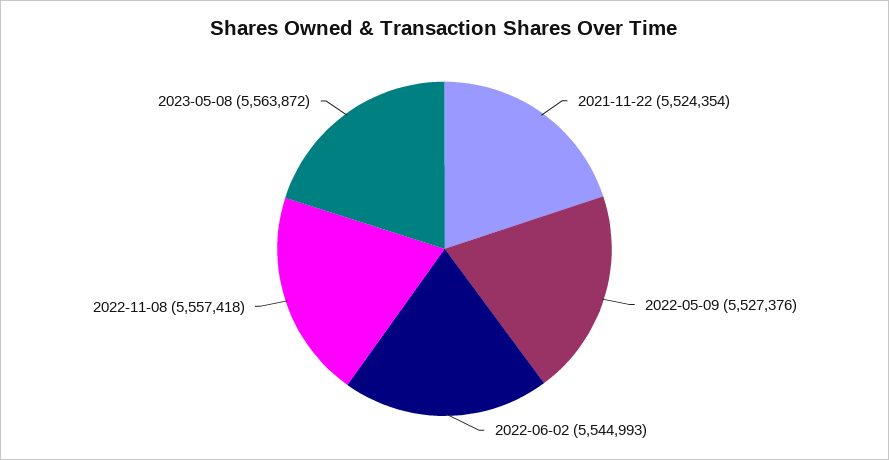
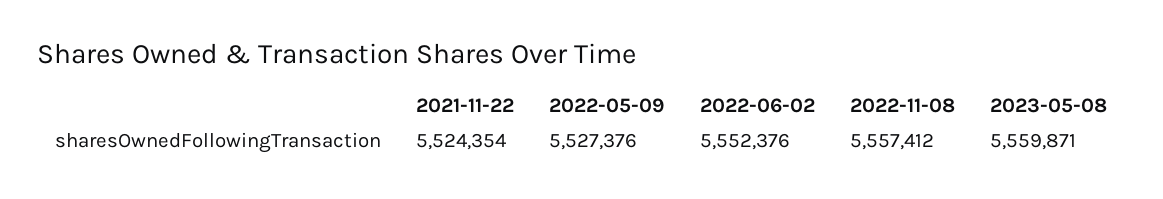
2022-06-02: 5544993 -> 5552376
2022-11-08: 5557418 -> 5557412
2023-05-08: 5563872 -> 5559871

